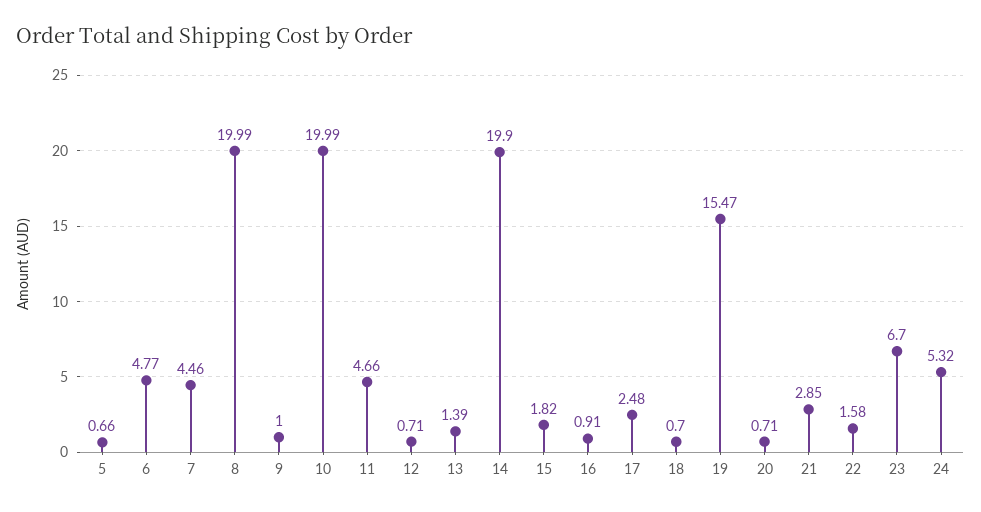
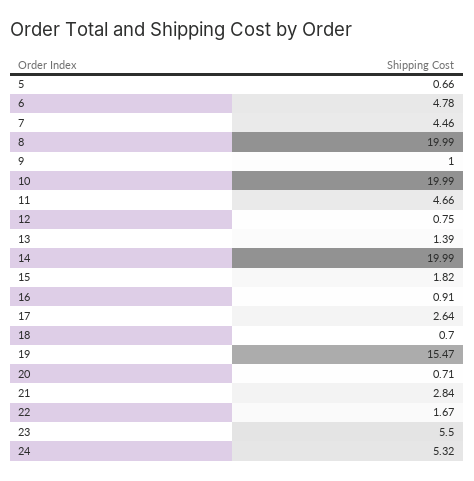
6: 4.77 -> 4.78
12: 0.71 -> 0.75
14: 19.9 -> 19.99
17: 2.48 -> 2.64
21: 2.85 -> 2.84
22: 1.58 -> 1.67
23: 6.7 -> 5.5

